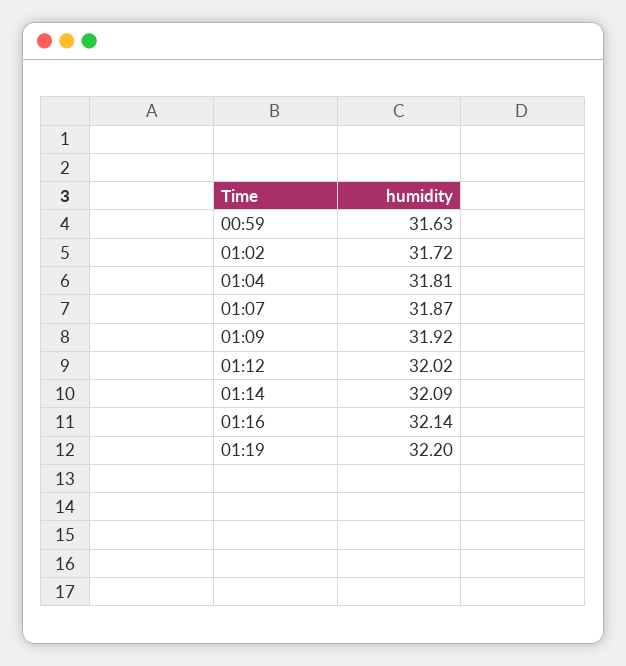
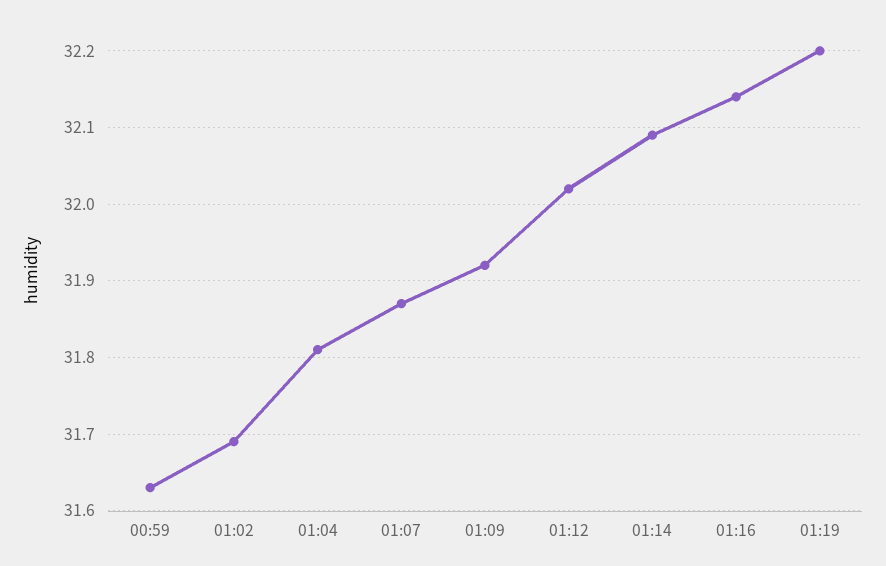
01:02: 31.72 -> 31.69

